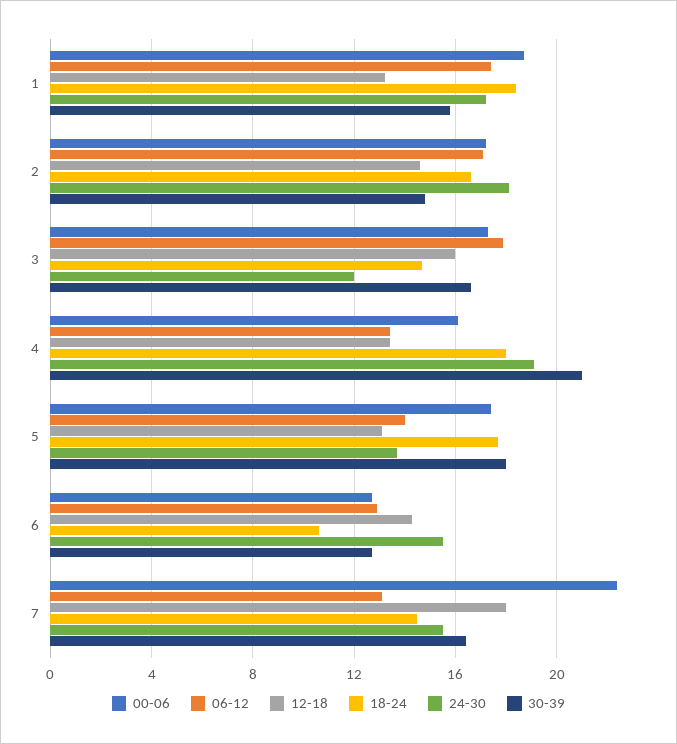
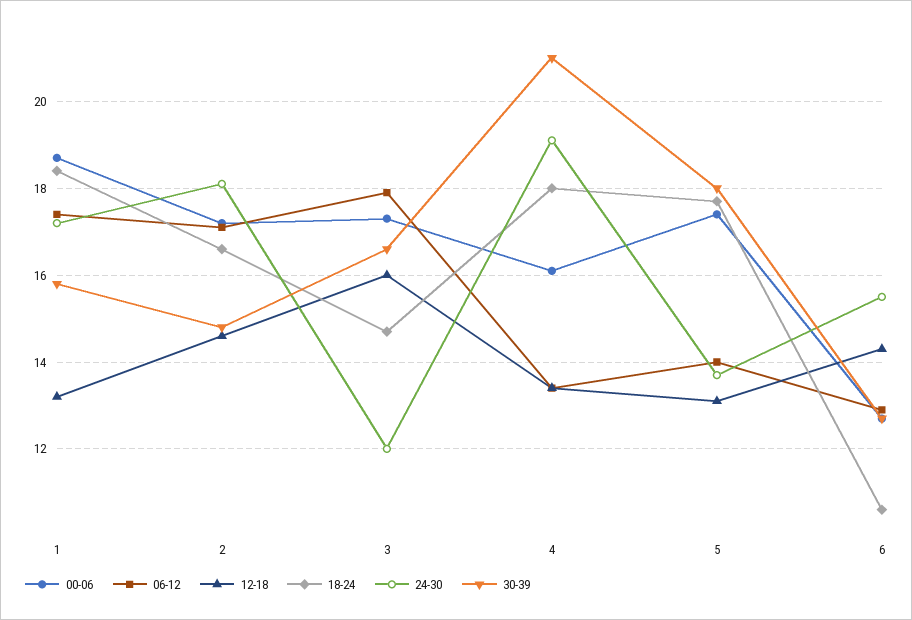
00-06, 7: 22.5 -> none
06-12, 7: 13 -> none
12-18, 7: 18 -> none
18-24, 7: 14.5 -> none
24-30, 7: 15.5 -> none
30-39, 7: 16.5 -> none

